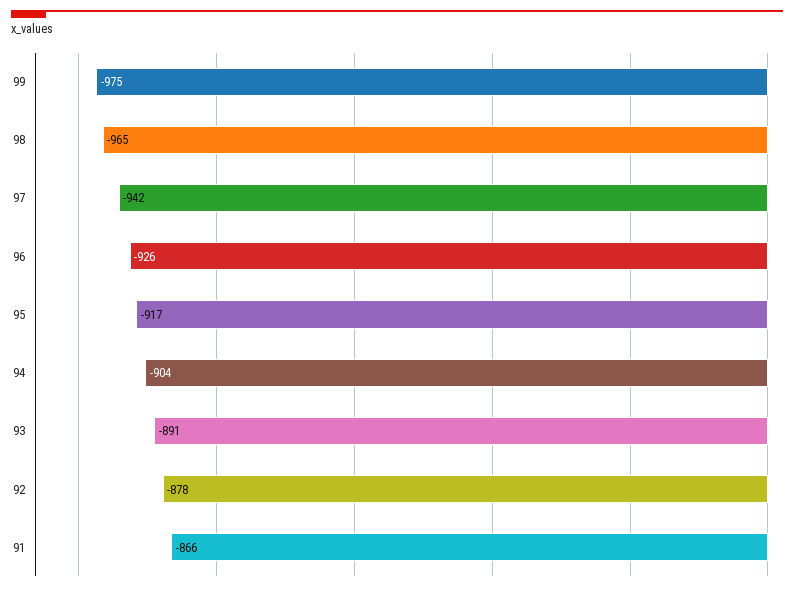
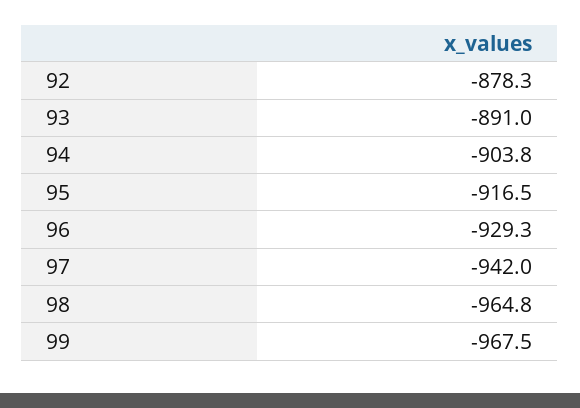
99: -975 -> -967.5
96: -926 -> -929.3
91: -866 -> none

